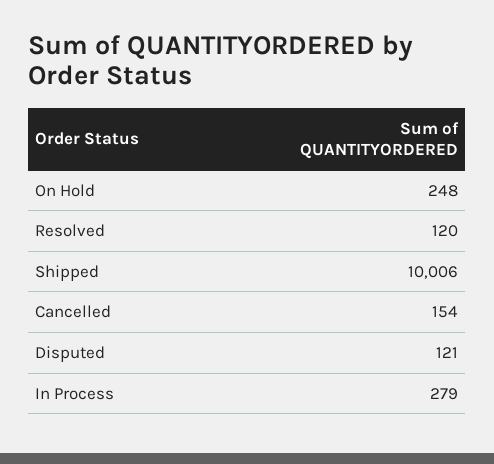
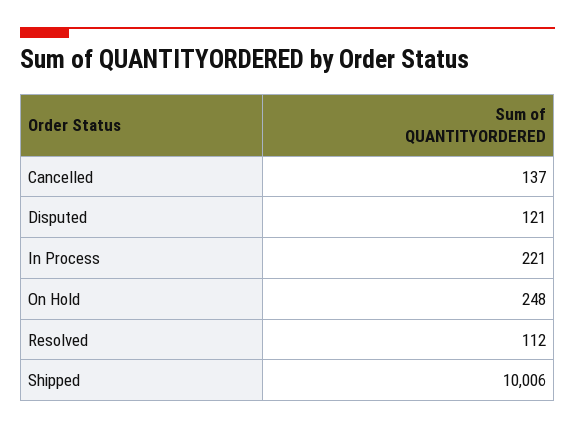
Resolved: 120 -> 112
Cancelled: 154 -> 137
In Process: 279 -> 221

